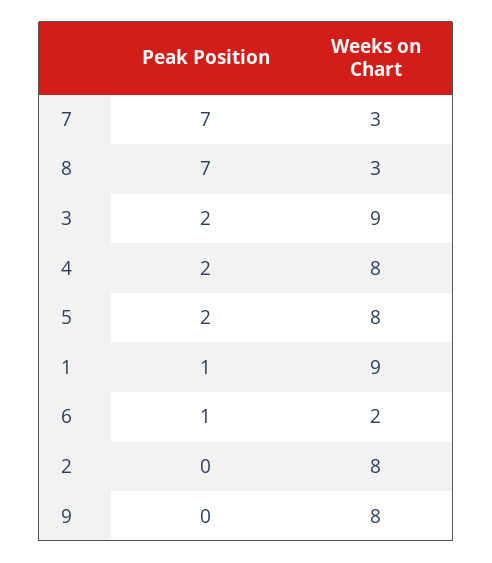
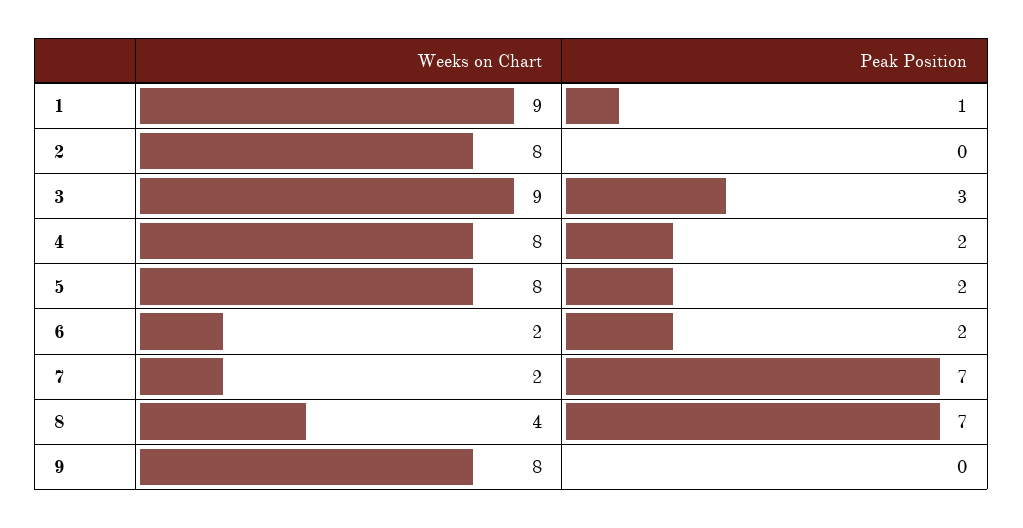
Weeks on Chart, 7: 3 -> 2
Weeks on Chart, 8: 3 -> 4
Peak Position, 3: 2 -> 3
Peak Position, 6: 1 -> 2

